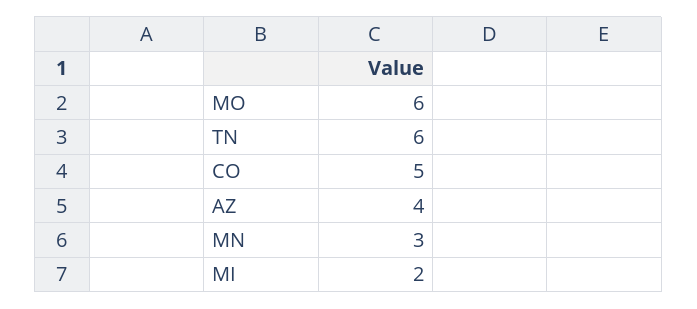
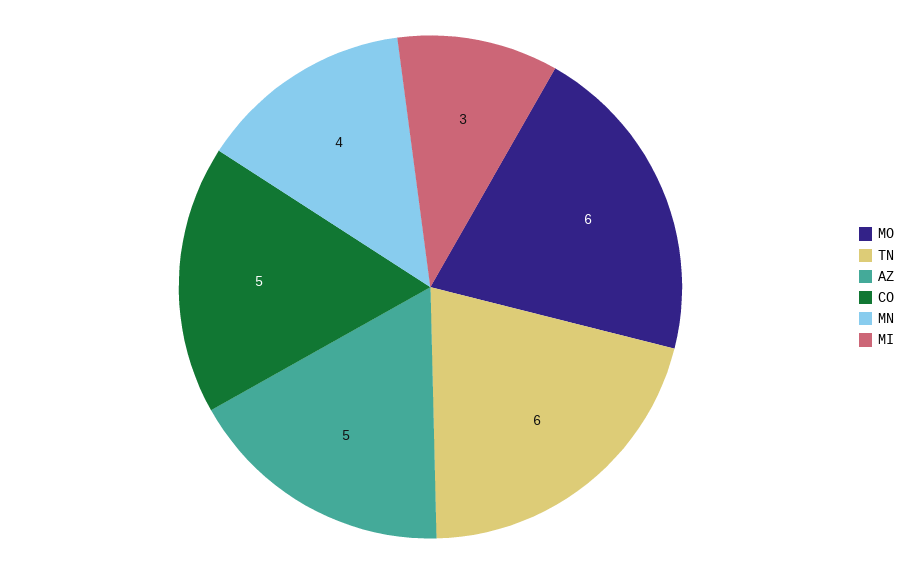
AZ: 4 -> 5
MN: 3 -> 4
MI: 2 -> 3

